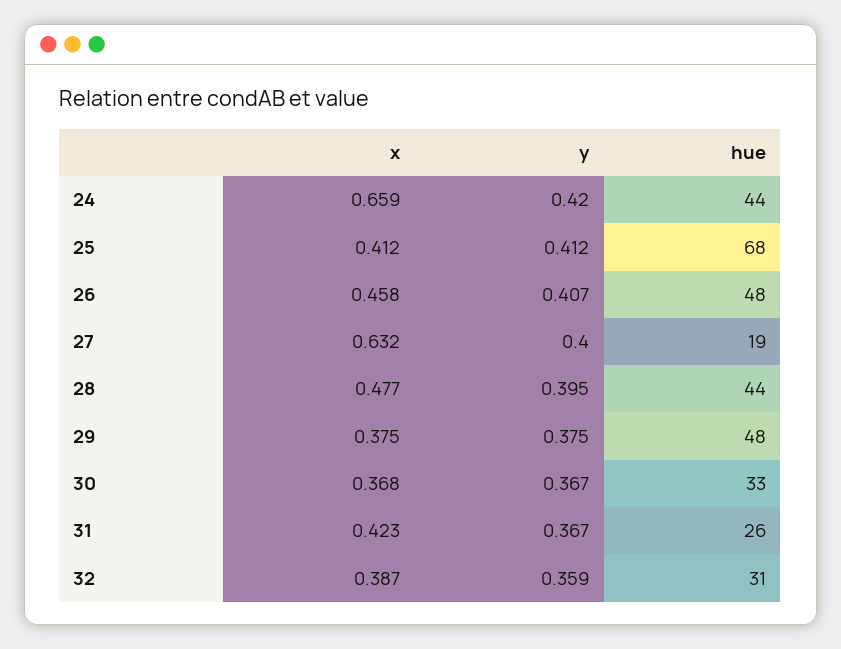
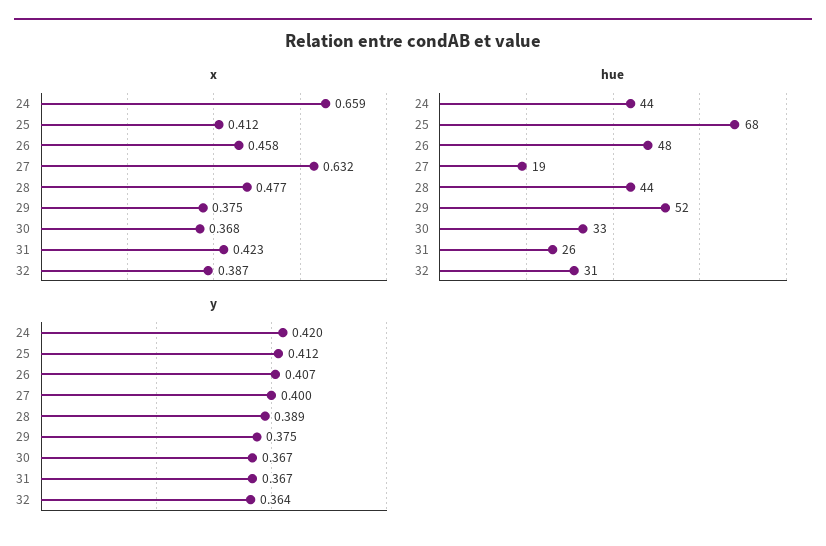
y, 28: 0.395 -> 0.389
hue, 29: 48 -> 52
y, 32: 0.359 -> 0.364

